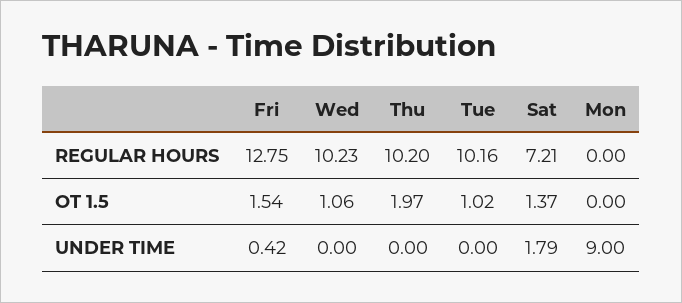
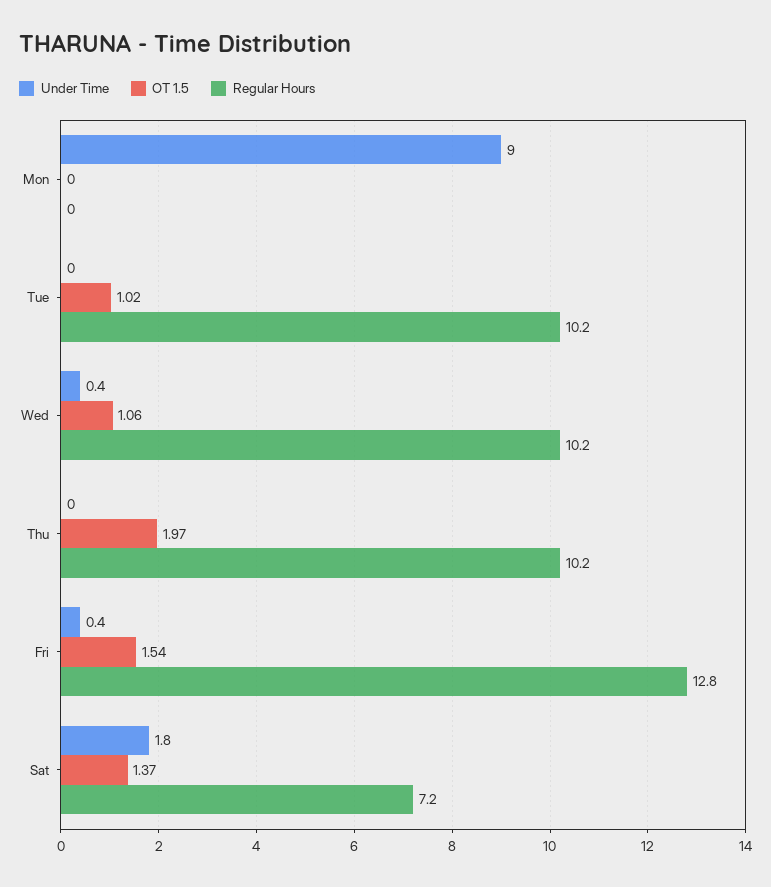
UNDER TIME, Wed: 0 -> 0.4

